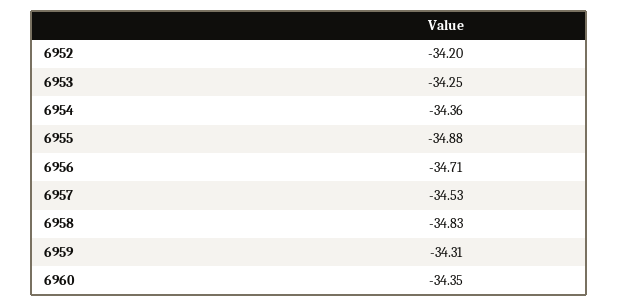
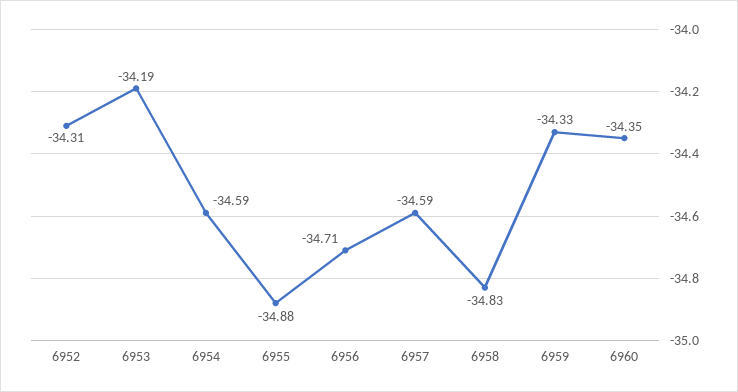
6952: -34.2 -> -34.31
6953: -34.25 -> -34.19
6954: -34.36 -> -34.59
6957: -34.53 -> -34.59
6959: -34.31 -> -34.33

